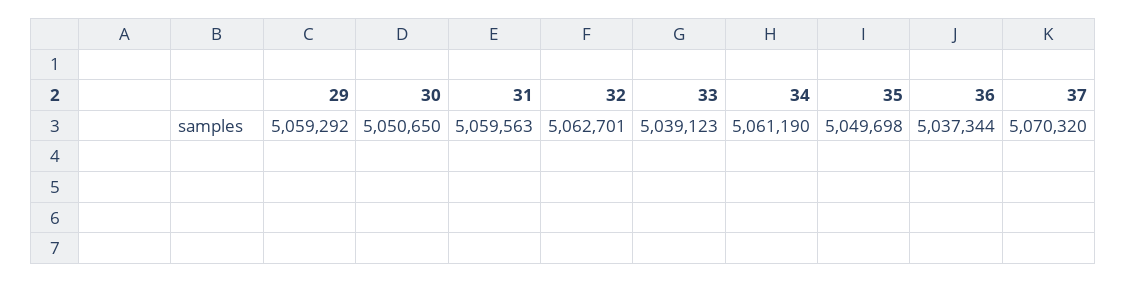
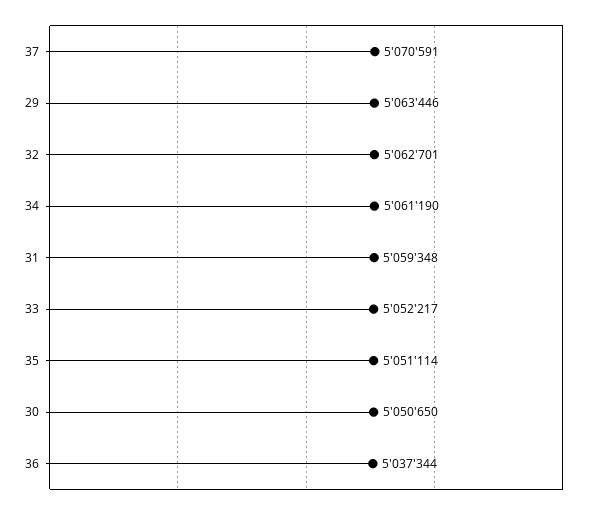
29: 5059292 -> 5063446
31: 5059563 -> 5059348
33: 5039123 -> 5052217
35: 5049698 -> 5051114
37: 5070320 -> 5070591

